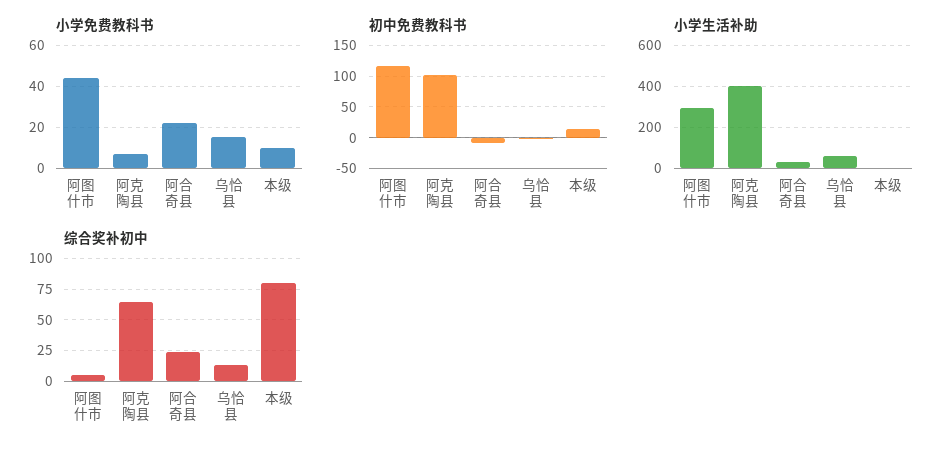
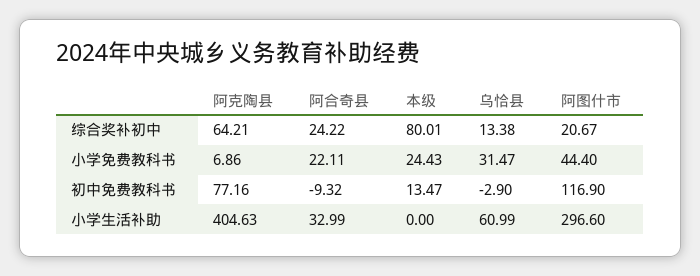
小学免费教科书, 乌恰县: 15 -> 31.47
小学免费教科书, 本级: 10 -> 24.43
初中免费教科书, 阿克陶县: 100 -> 77.16
综合奖补初中, 阿图什市: 5 -> 20.67

